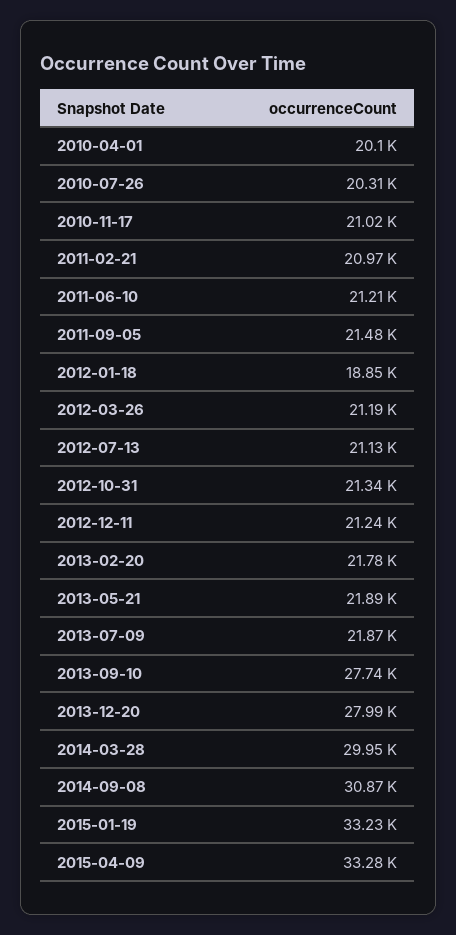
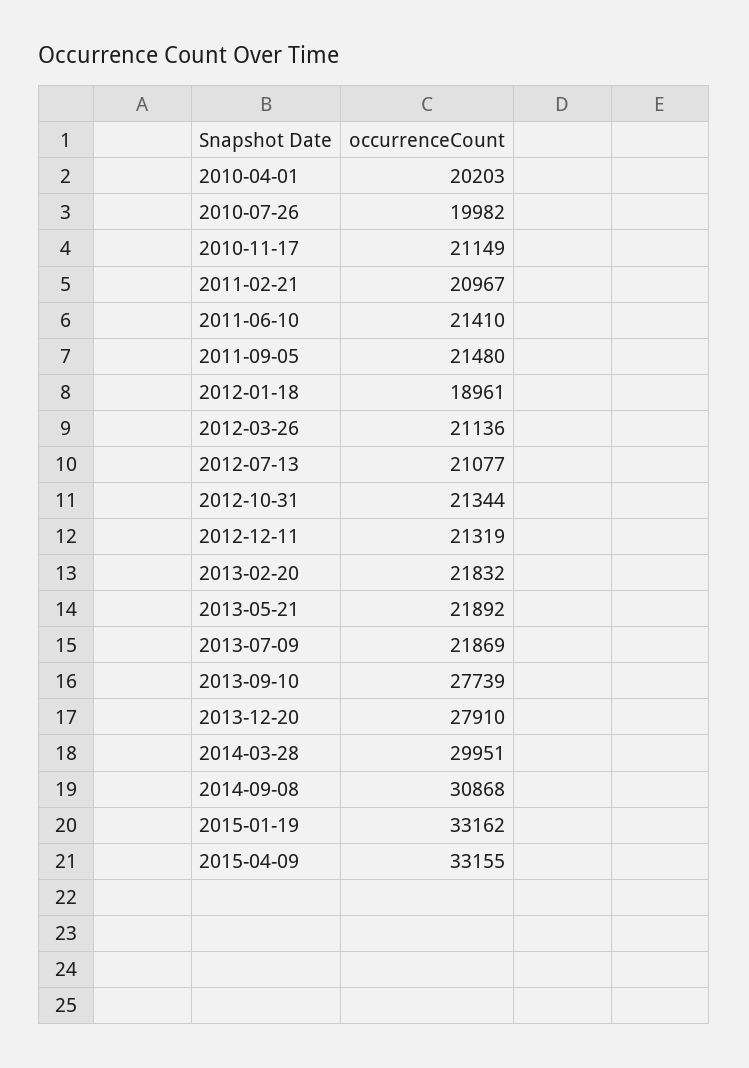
2010-04-01: 20100 -> 20203
2010-07-26: 20310 -> 19982
2010-11-17: 21020 -> 21149
2011-06-10: 21210 -> 21410
2012-01-18: 18850 -> 18961
2012-03-26: 21190 -> 21136
2012-07-13: 21130 -> 21077
2012-12-11: 21240 -> 21319
2013-02-20: 21780 -> 21832
2013-12-20: 27990 -> 27910
2015-01-19: 33230 -> 33162
2015-04-09: 33280 -> 33155

